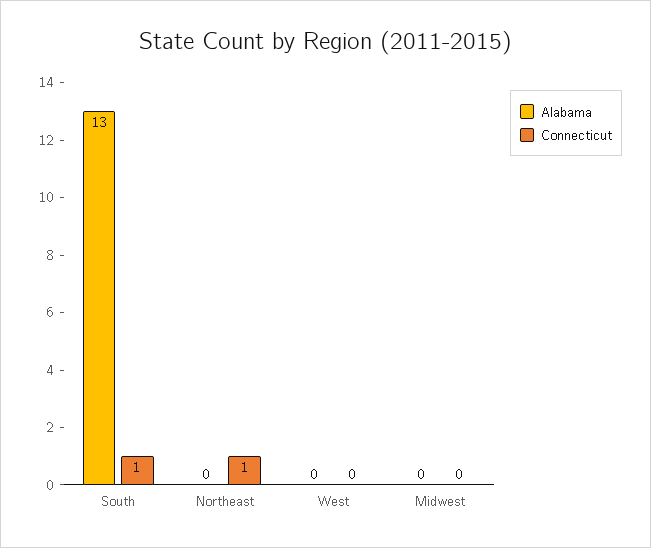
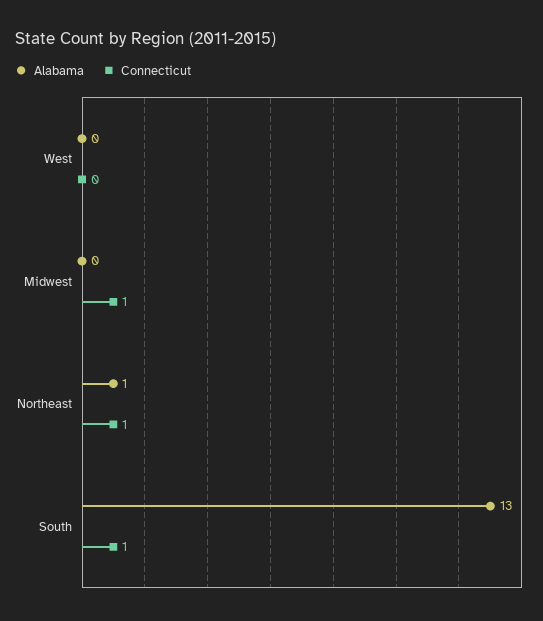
Alabama, Northeast: 0 -> 1
Connecticut, Midwest: 0 -> 1

